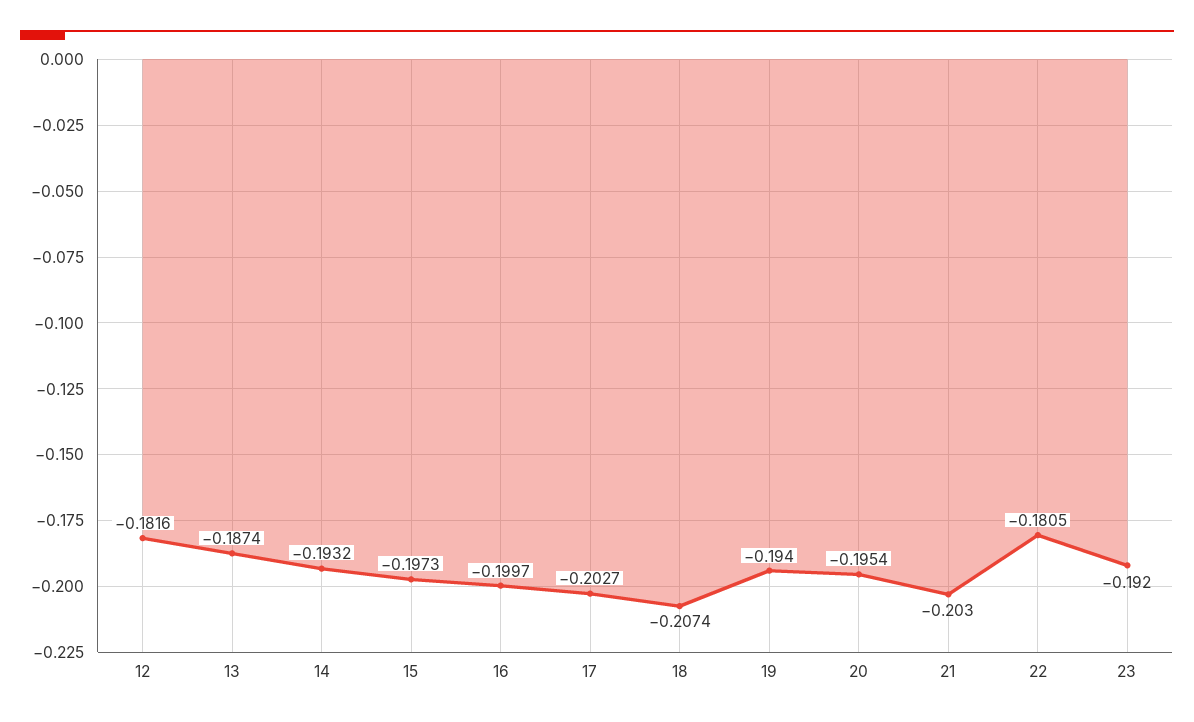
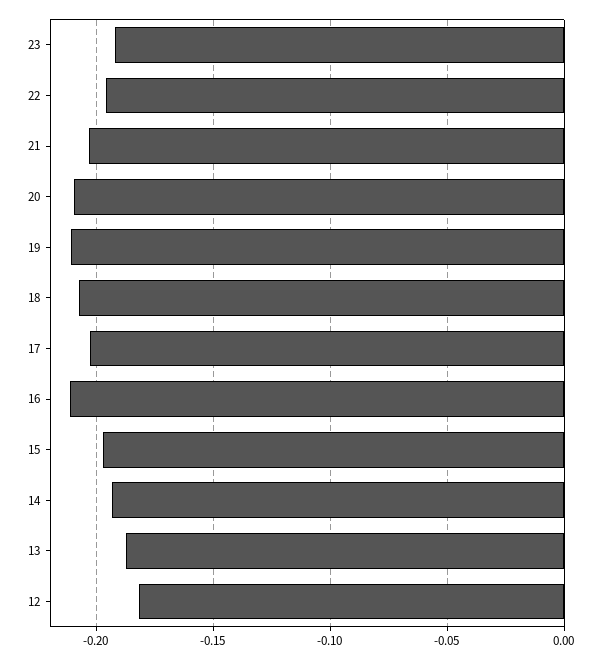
16: -0.1997 -> -0.21
19: -0.194 -> -0.21
20: -0.1954 -> -0.21
22: -0.1805 -> -0.195

